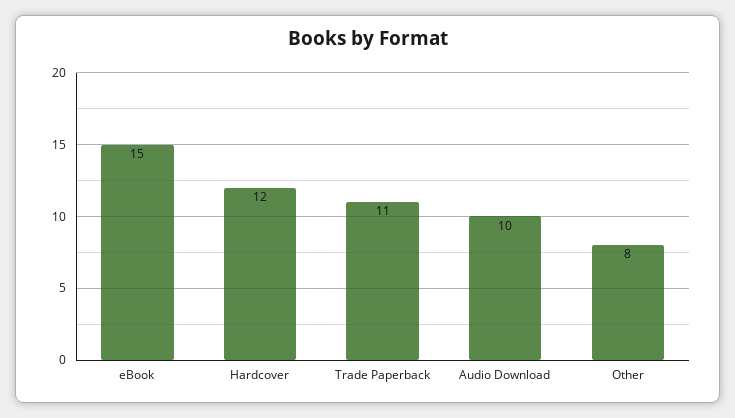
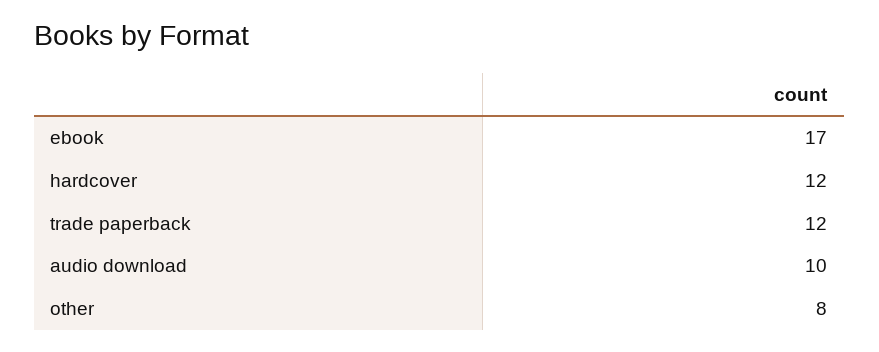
eBook: 15 -> 17
Trade Paperback: 11 -> 12

